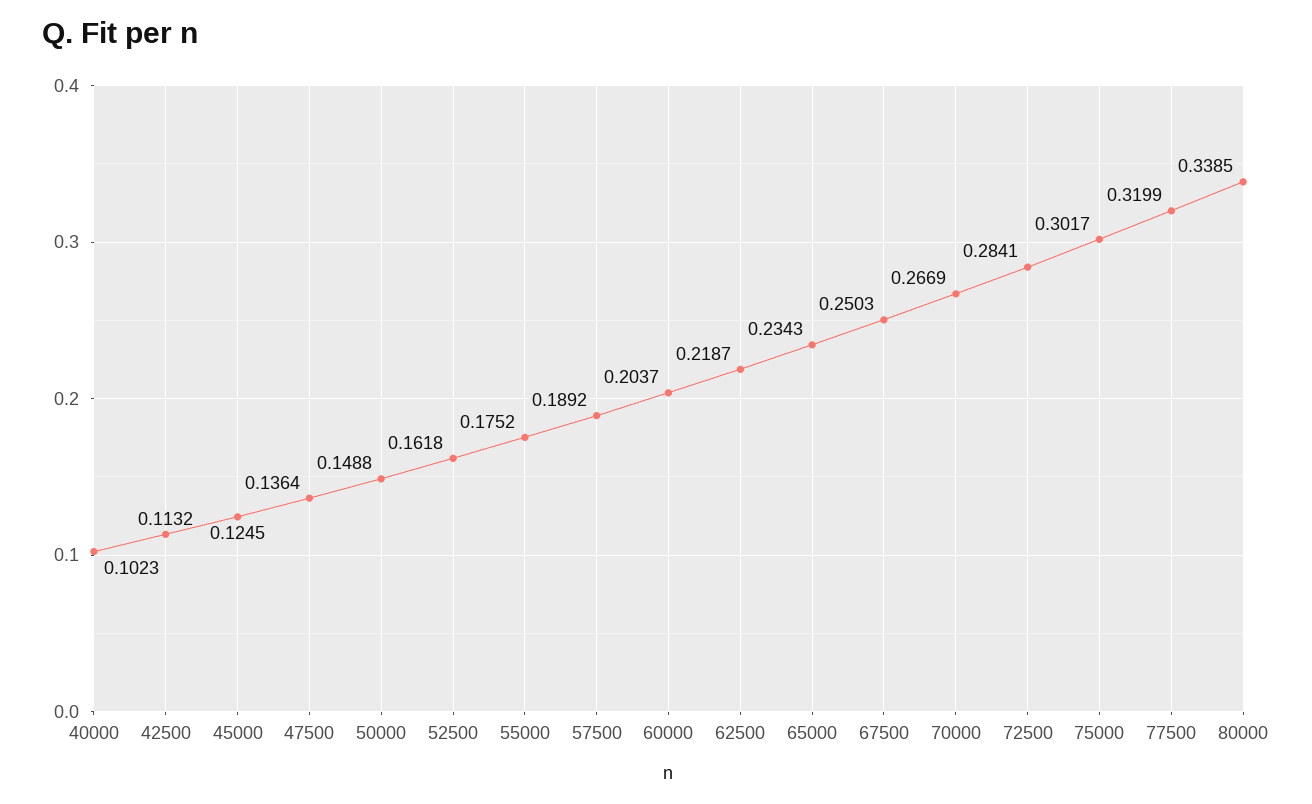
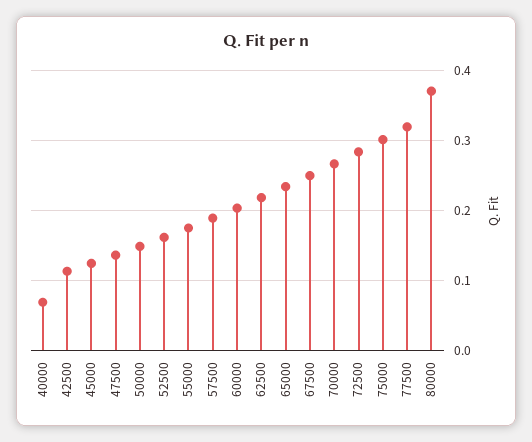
40000: 0.1023 -> 0.07
80000: 0.3385 -> 0.37

